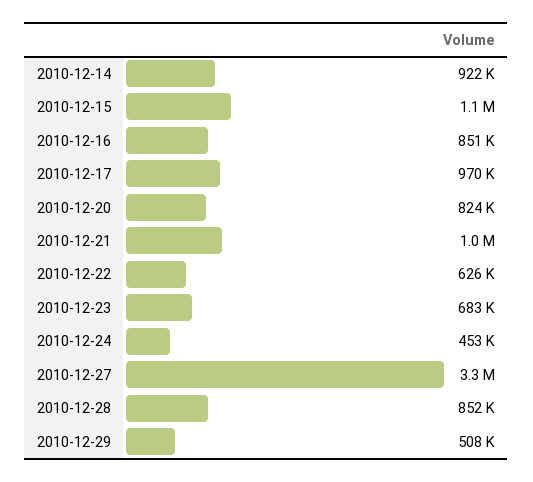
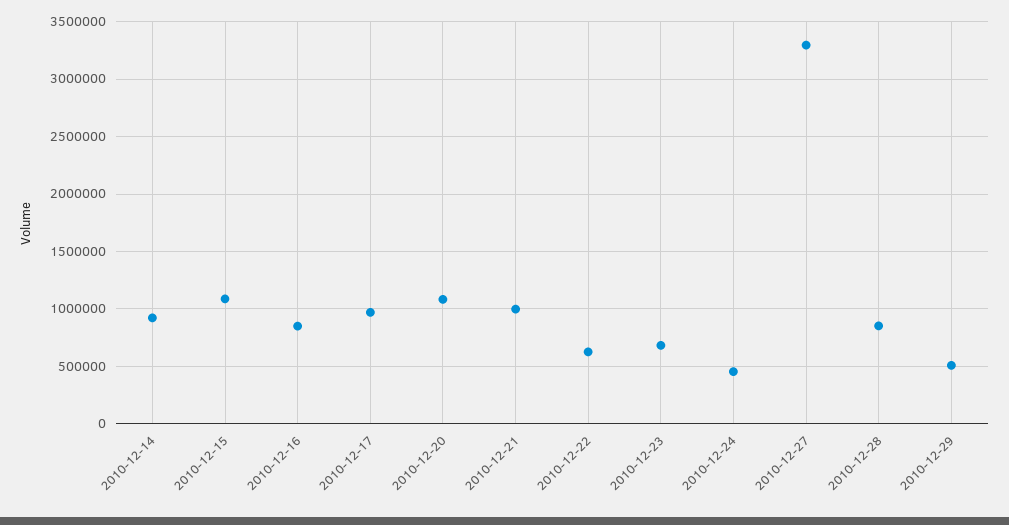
2010-12-20: 824000 -> 1100000

